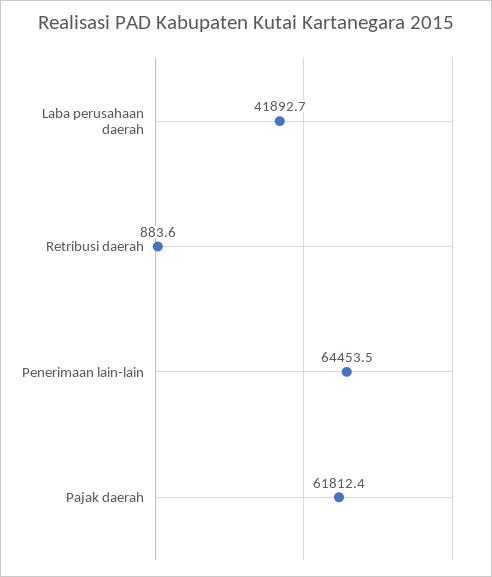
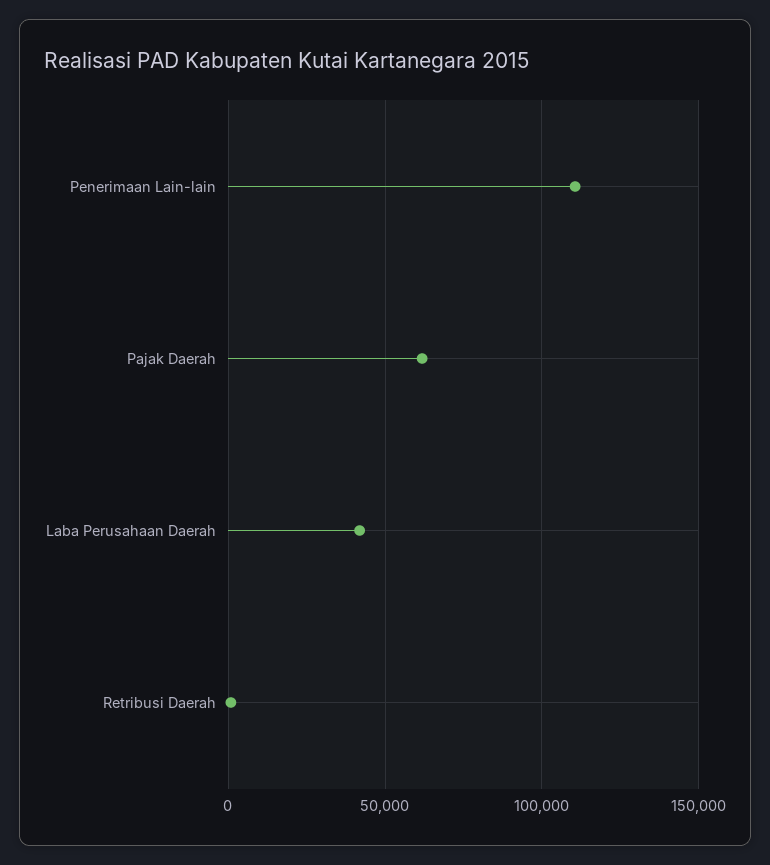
Penerimaan lain-lain: 64453.5 -> 110000

